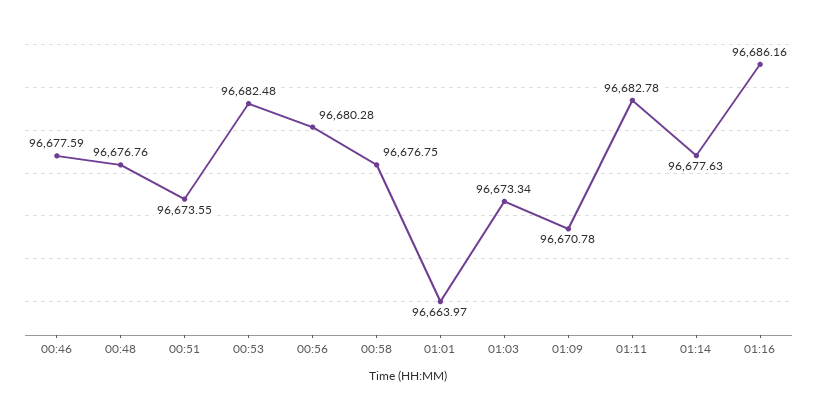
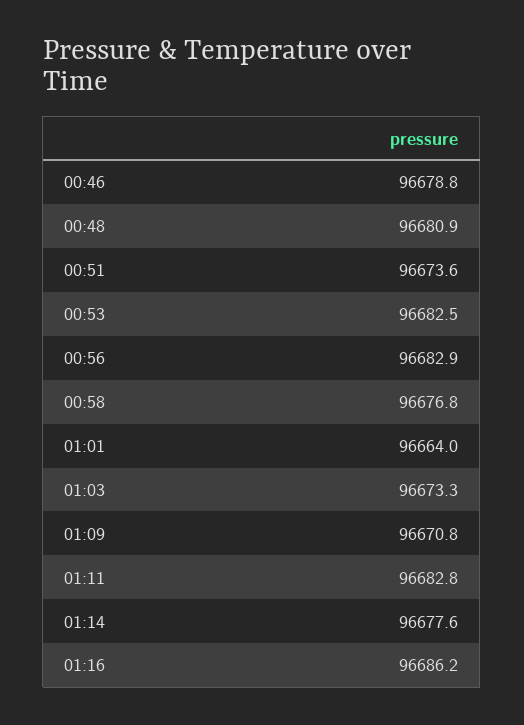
00:46: 96677.59 -> 96678.8
00:48: 96676.76 -> 96680.9
00:56: 96680.28 -> 96682.9

